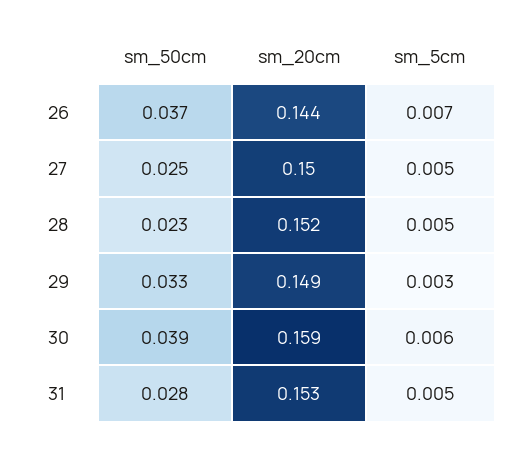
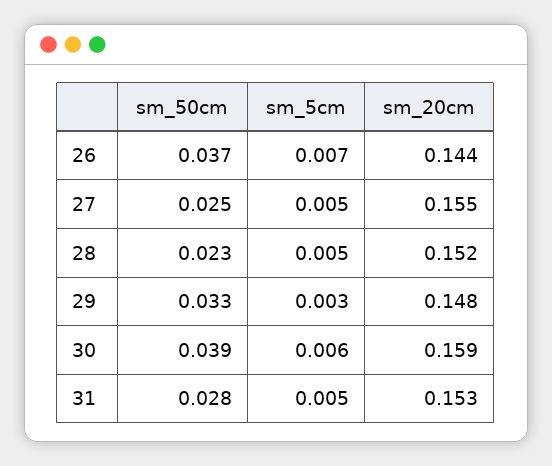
sm_20cm, 27: 0.15 -> 0.155
sm_20cm, 29: 0.149 -> 0.148

